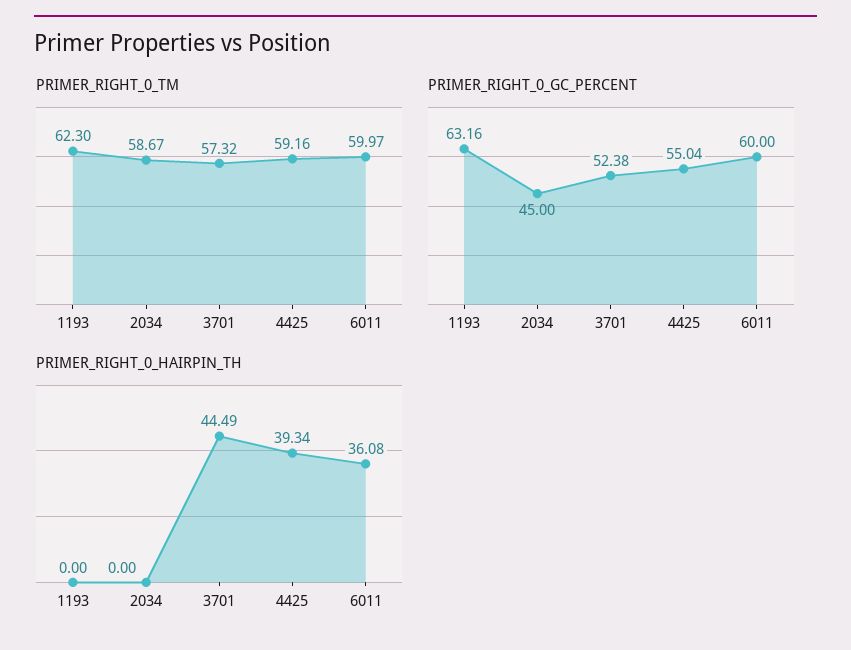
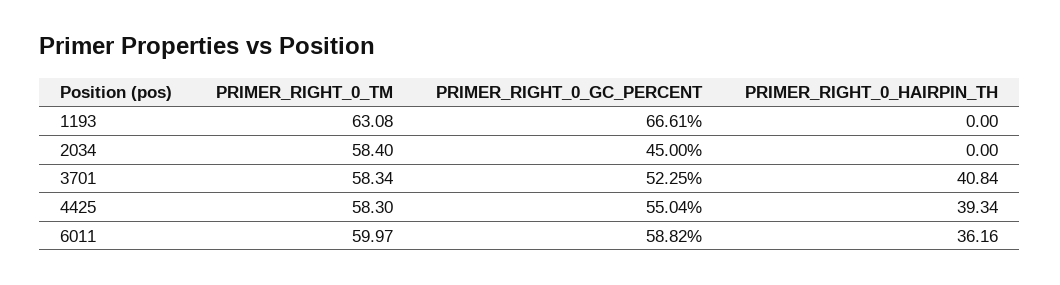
PRIMER_RIGHT_0_TM, 1193: 62.3 -> 63.08
PRIMER_RIGHT_0_TM, 2034: 58.67 -> 58.4
PRIMER_RIGHT_0_TM, 3701: 57.32 -> 58.34
PRIMER_RIGHT_0_TM, 4425: 59.16 -> 58.3
PRIMER_RIGHT_0_GC_PERCENT, 1193: 63.16 -> 66.61
PRIMER_RIGHT_0_GC_PERCENT, 3701: 52.38 -> 52.25
PRIMER_RIGHT_0_GC_PERCENT, 6011: 60 -> 58.82
PRIMER_RIGHT_0_HAIRPIN_TH, 3701: 44.49 -> 40.84
PRIMER_RIGHT_0_HAIRPIN_TH, 6011: 36.08 -> 36.16

